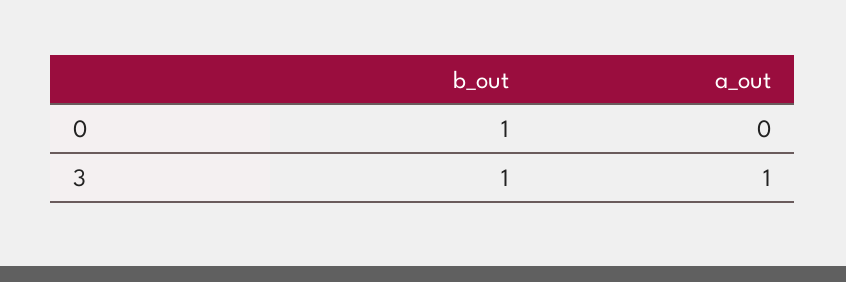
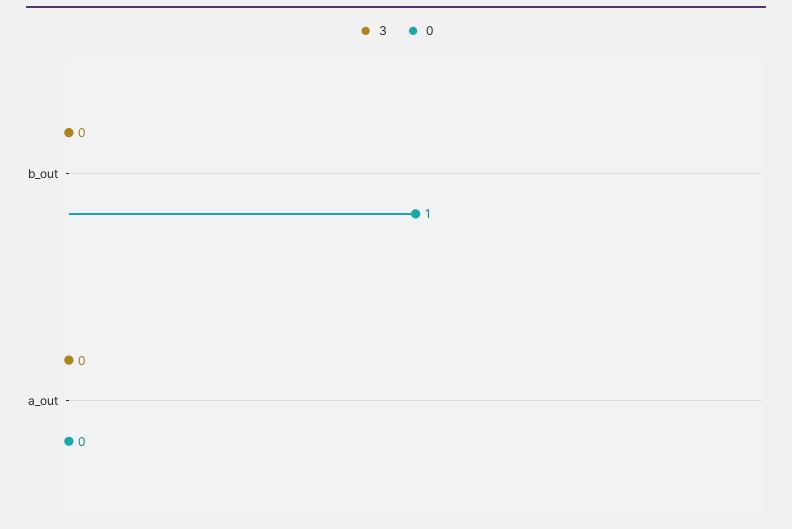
3, b_out: 1 -> 0
3, a_out: 1 -> 0

